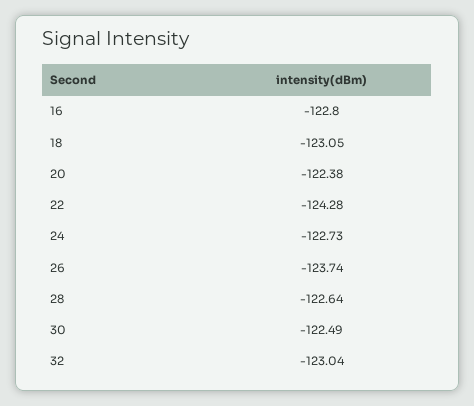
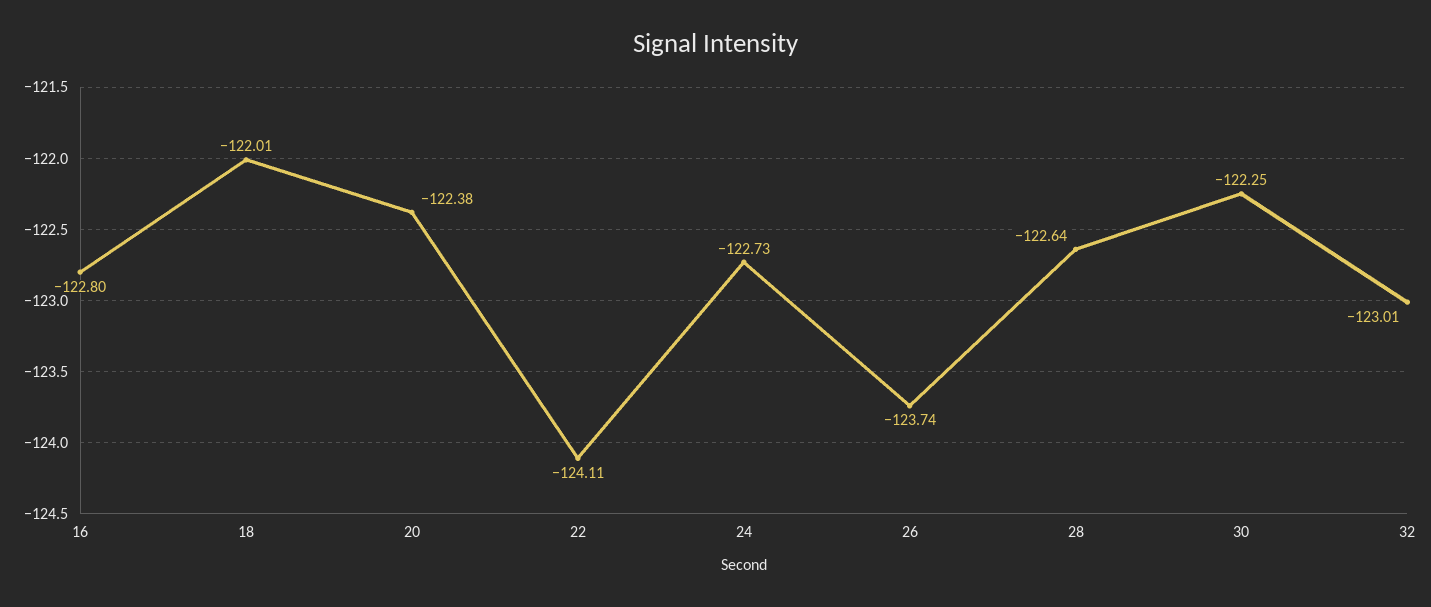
18: -123.05 -> -122.01
22: -124.28 -> -124.11
30: -122.49 -> -122.25
32: -123.04 -> -123.01

